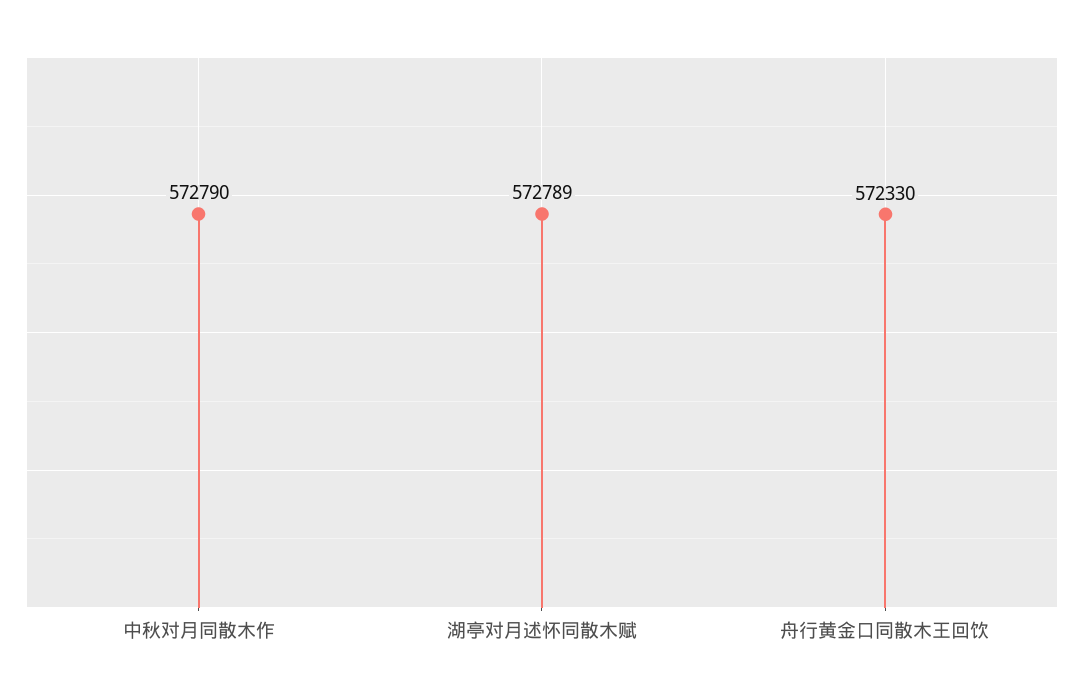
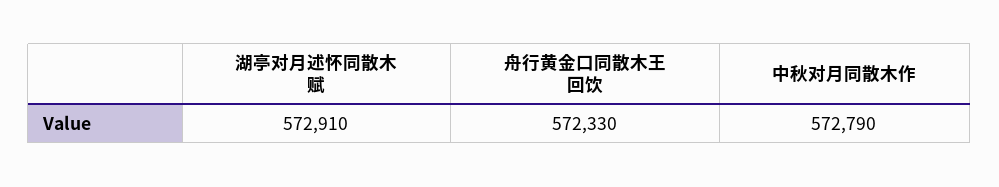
湖亭对月述怀同散木赋: 572789 -> 572910

